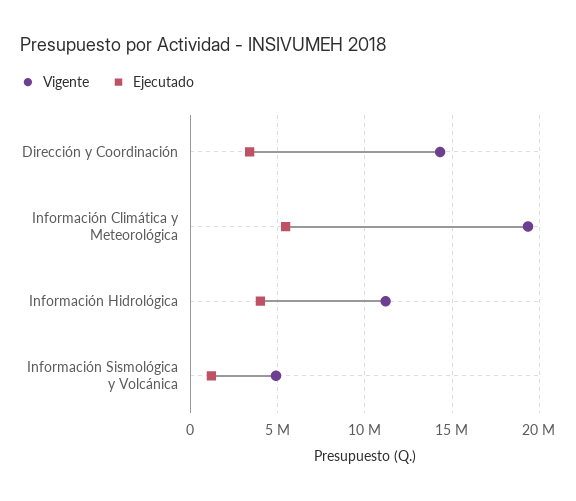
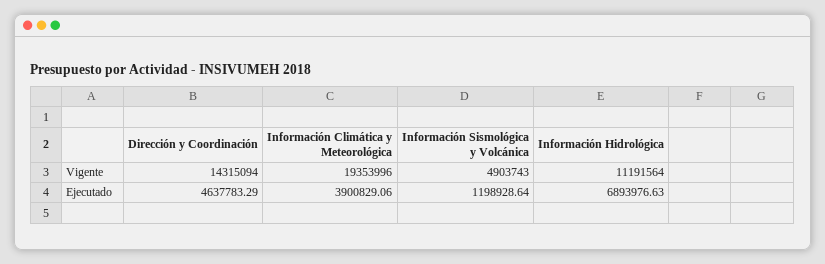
Ejecutado, Dirección y Coordinación: 3500000 -> 4637783.29
Ejecutado, Información Climática y Meteorológica: 5500000 -> 3900829.06
Ejecutado, Información Hidrológica: 4000000 -> 6893976.63

